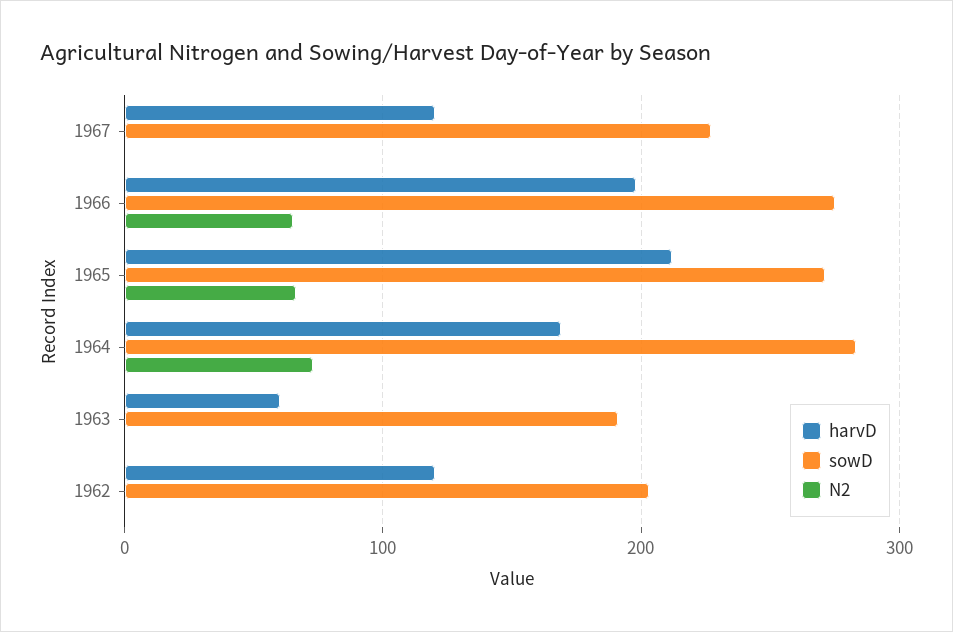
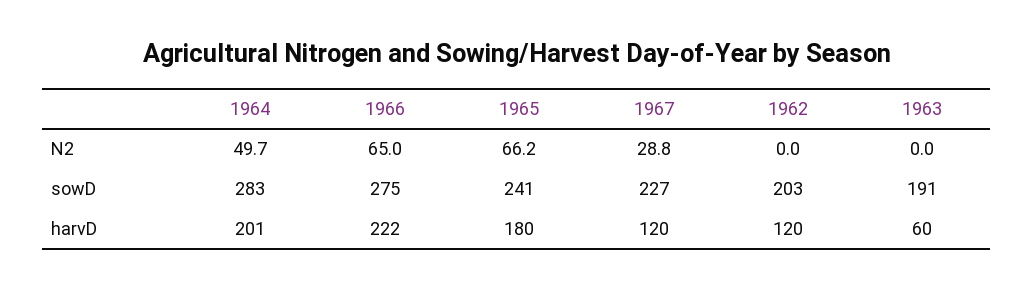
N2, 1967: 0 -> 28.8
harvD, 1966: 200 -> 222
harvD, 1965: 210 -> 180
sowD, 1965: 270 -> 241
harvD, 1964: 170 -> 201
N2, 1964: 70 -> 49.7

